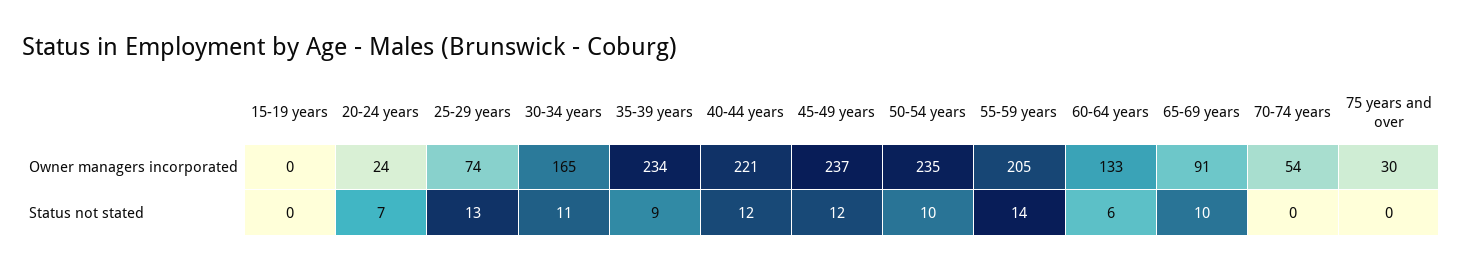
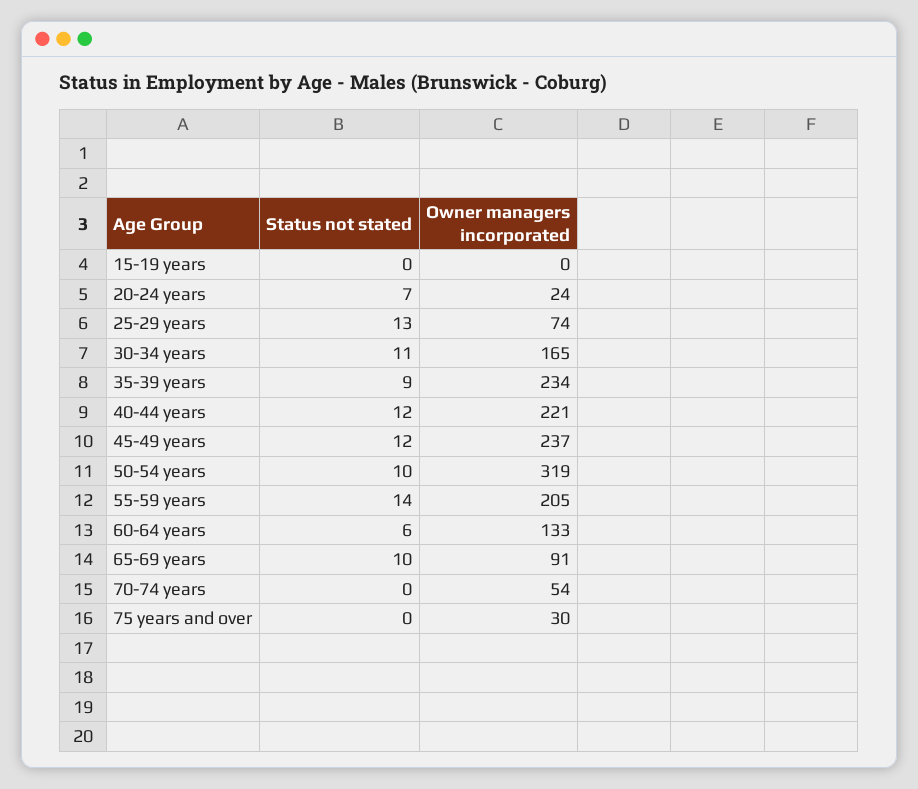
50-54 years, Owner managers incorporated: 235 -> 319

